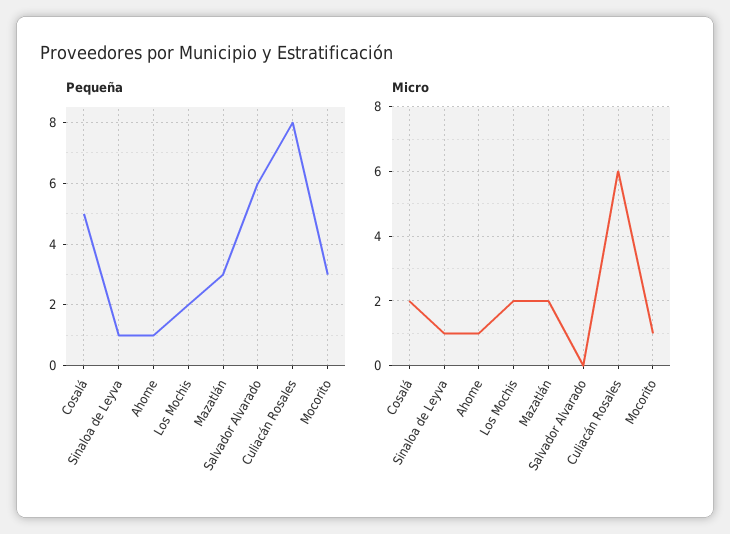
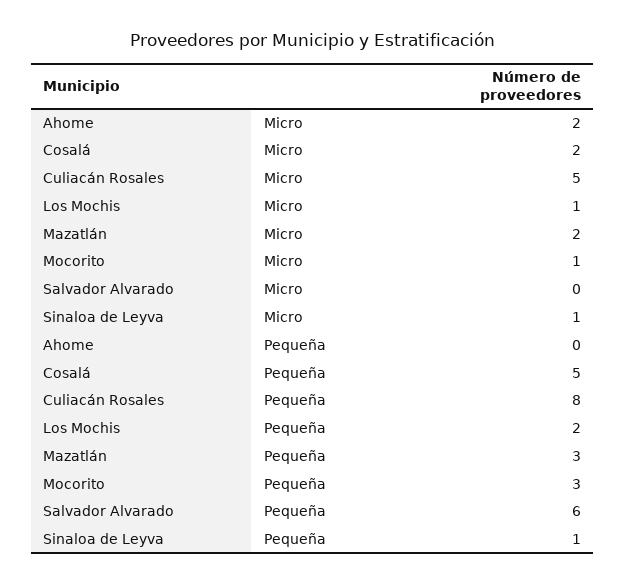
Pequeña, Ahome: 1 -> 0
Micro, Ahome: 1 -> 2
Micro, Los Mochis: 2 -> 1
Micro, Culiacán Rosales: 6 -> 5

